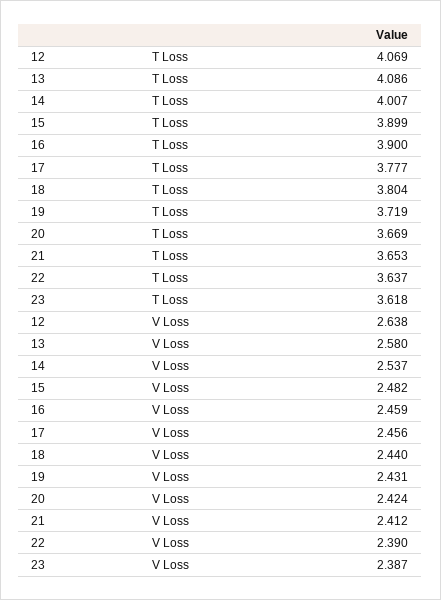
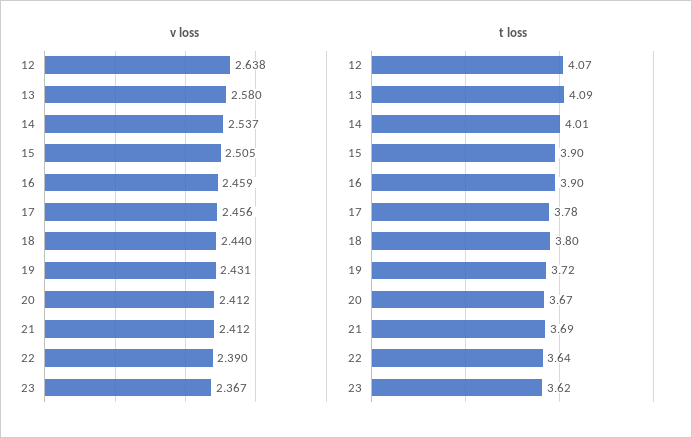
T Loss, 21: 3.653 -> 3.69
V Loss, 15: 2.482 -> 2.505
V Loss, 20: 2.424 -> 2.412
V Loss, 23: 2.387 -> 2.367

